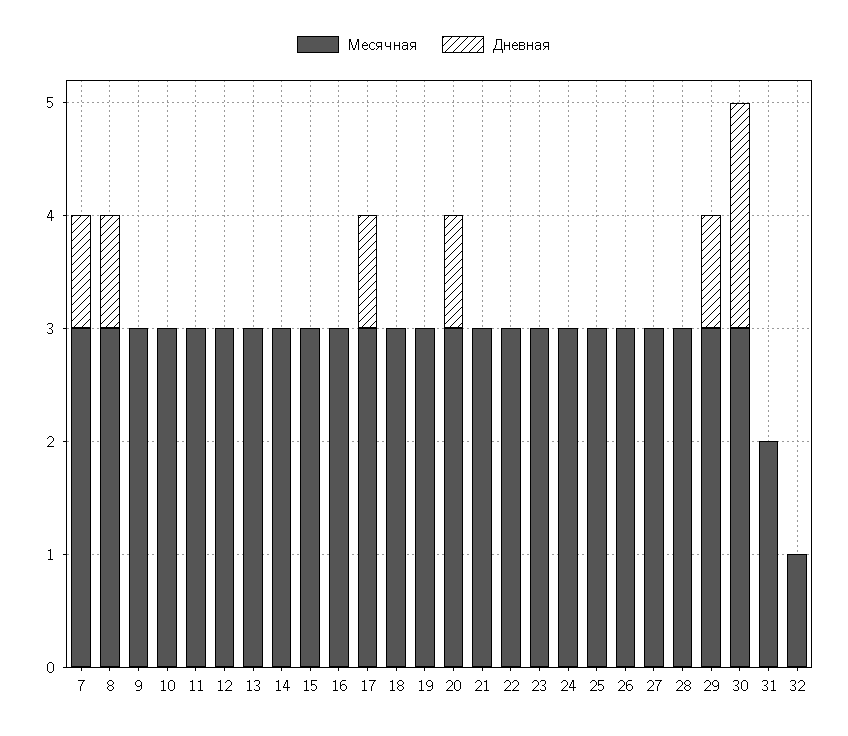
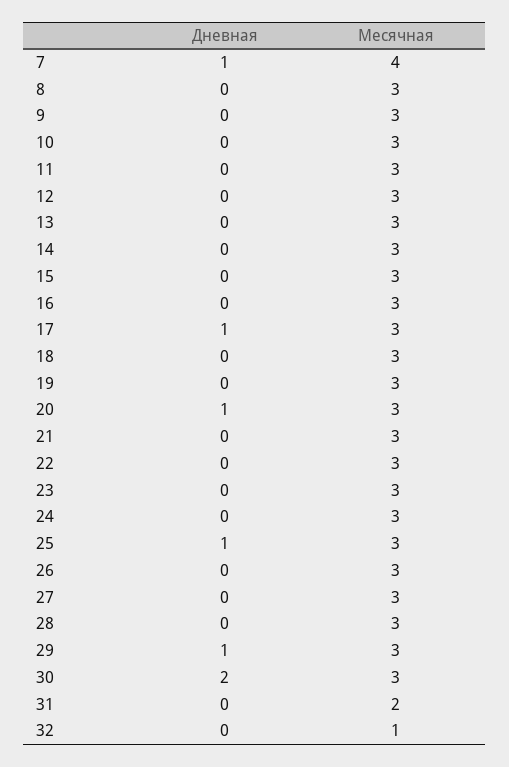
Месячная, 7: 3 -> 4
Дневная, 8: 1 -> 0
Дневная, 25: 0 -> 1

